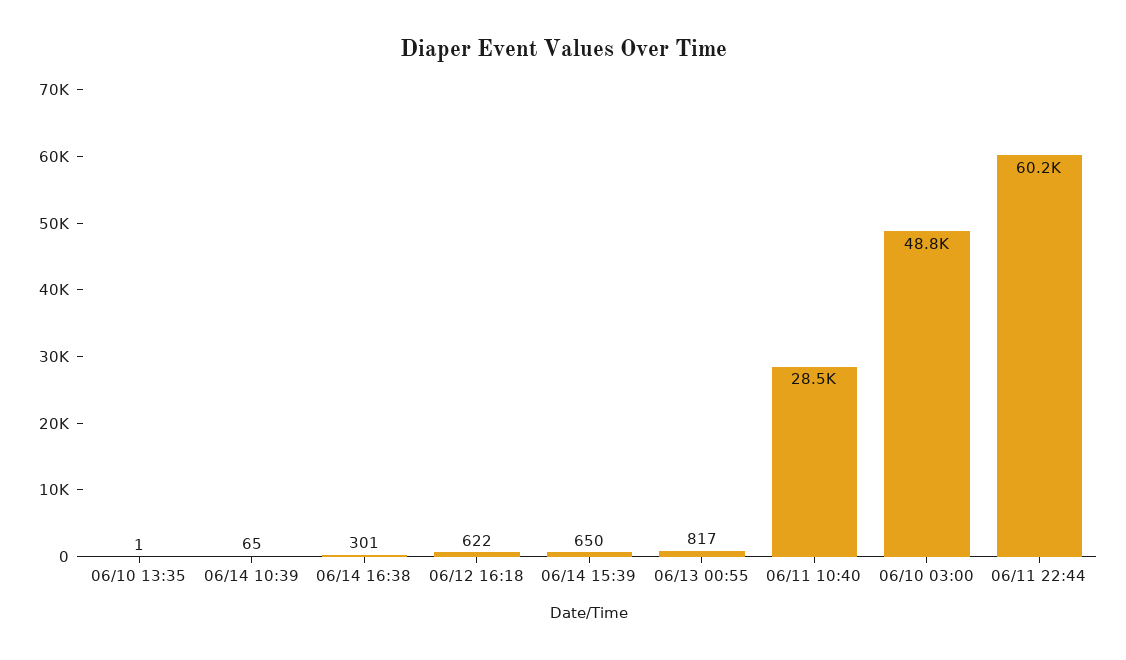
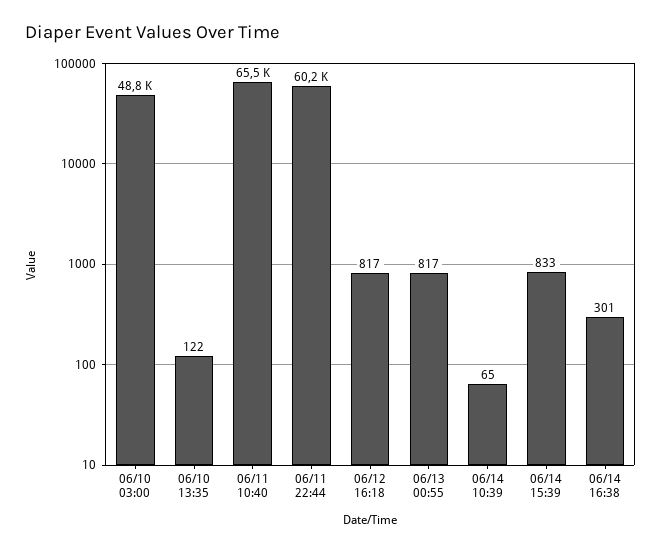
06/10 13:35: 1 -> 122
06/12 16:18: 622 -> 817
06/14 15:39: 650 -> 833
06/11 10:40: 28500 -> 65500

